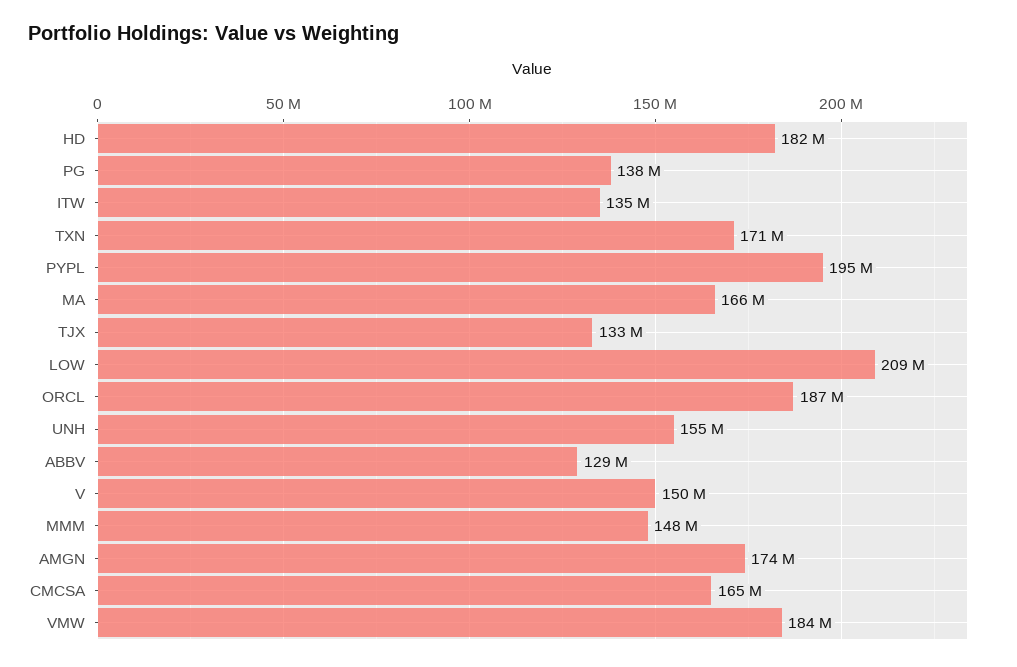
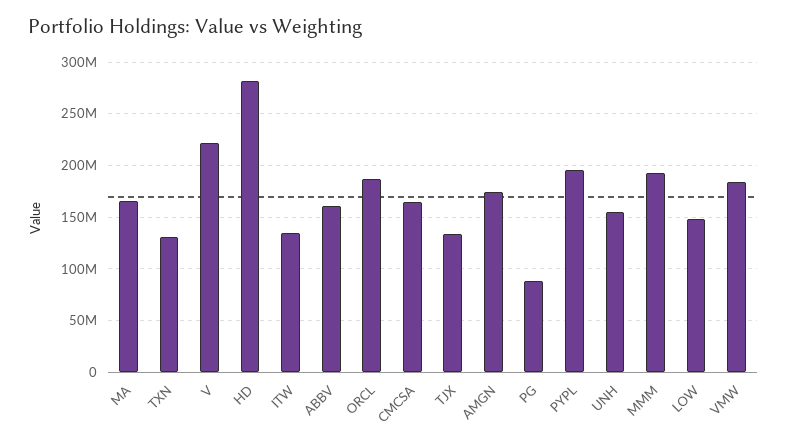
HD: 182000000 -> 280000000
PG: 138000000 -> 90000000
TXN: 171000000 -> 130000000
LOW: 209000000 -> 150000000
ABBV: 129000000 -> 160000000
V: 150000000 -> 220000000
MMM: 148000000 -> 190000000

